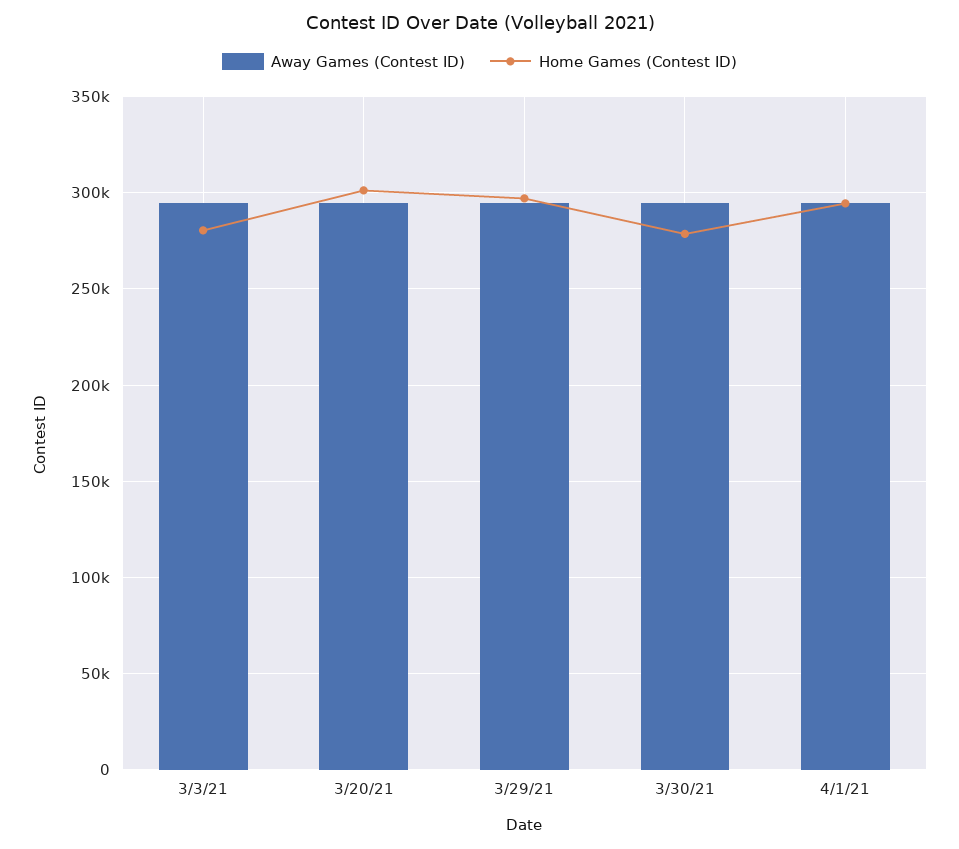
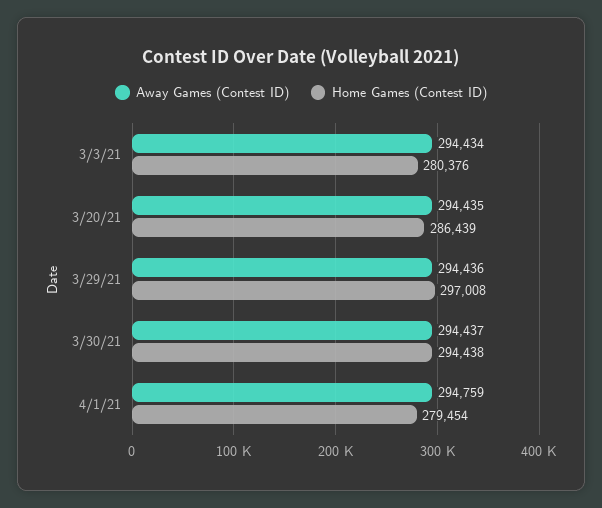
Home Games (Contest ID), 3/20/21: 300000 -> 286439
Home Games (Contest ID), 3/30/21: 280000 -> 294438
Home Games (Contest ID), 4/1/21: 295000 -> 279454

